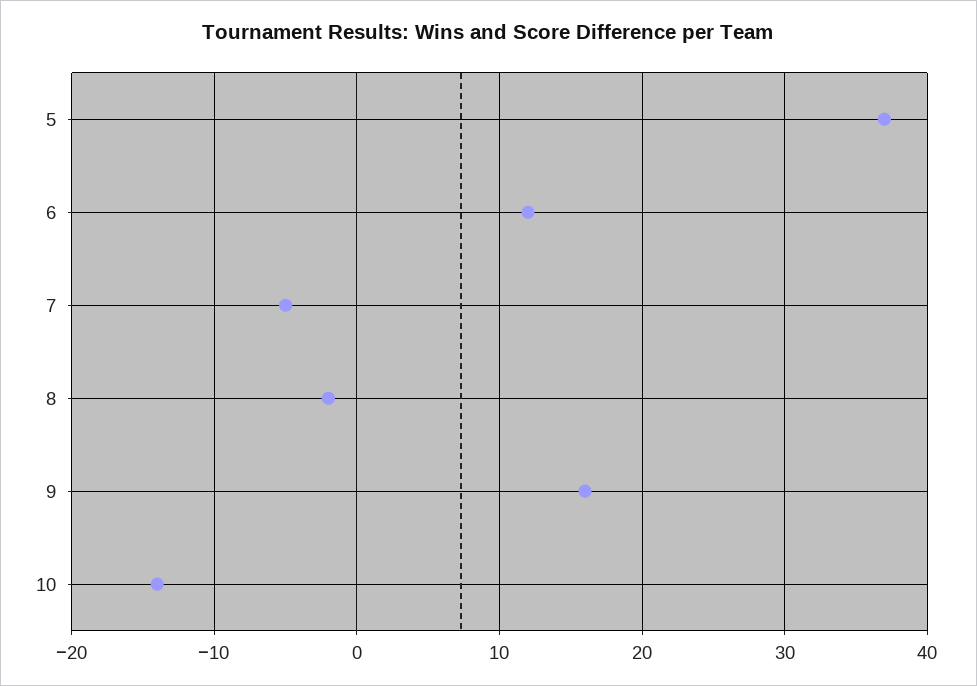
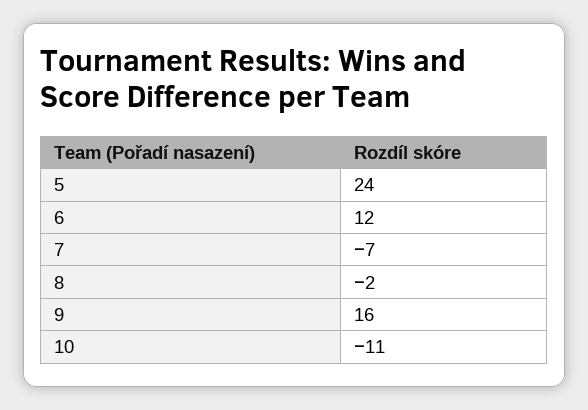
5: 37 -> 24
7: -5 -> -7
10: -14 -> -11

